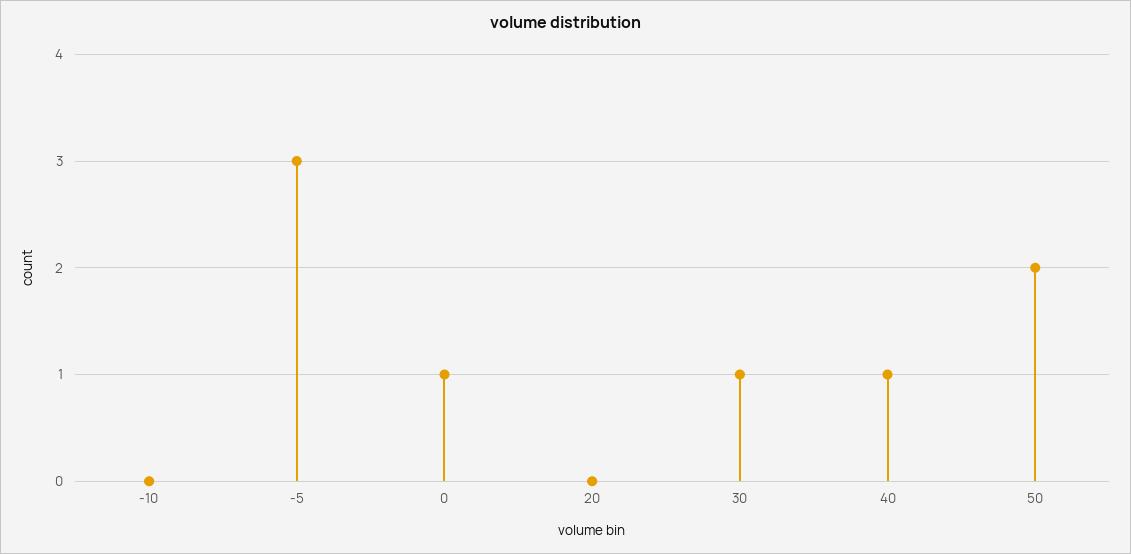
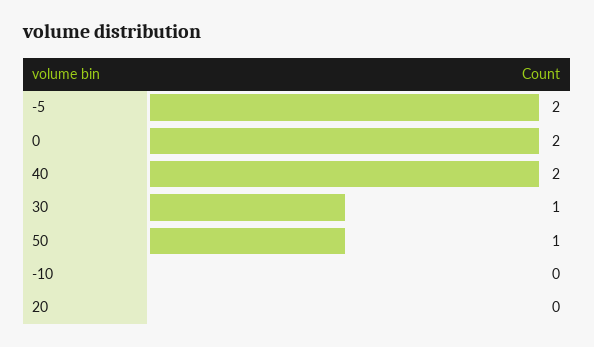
-5: 3 -> 2
0: 1 -> 2
40: 1 -> 2
50: 2 -> 1

